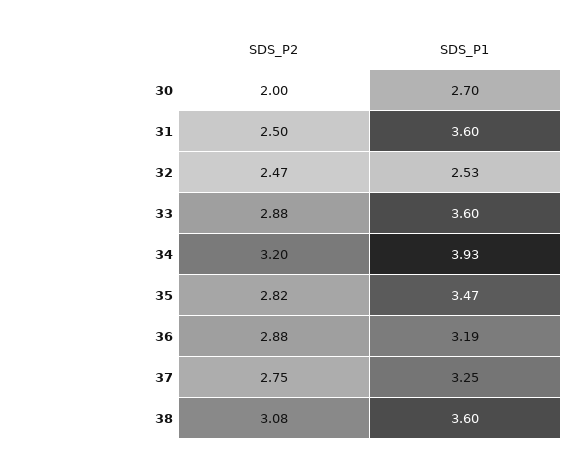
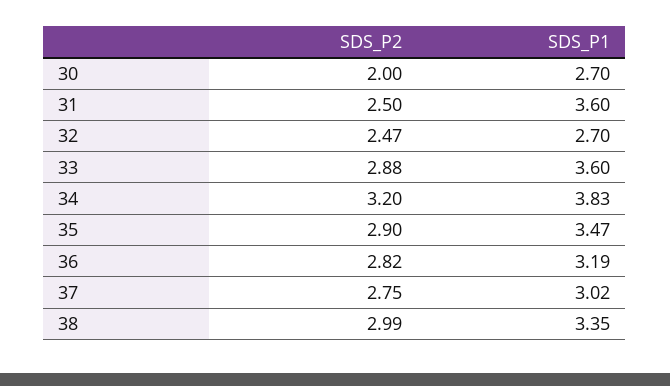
SDS_P1, 32: 2.53 -> 2.7
SDS_P1, 34: 3.93 -> 3.83
SDS_P2, 35: 2.82 -> 2.9
SDS_P2, 36: 2.88 -> 2.82
SDS_P1, 37: 3.25 -> 3.02
SDS_P2, 38: 3.08 -> 2.99
SDS_P1, 38: 3.6 -> 3.35

